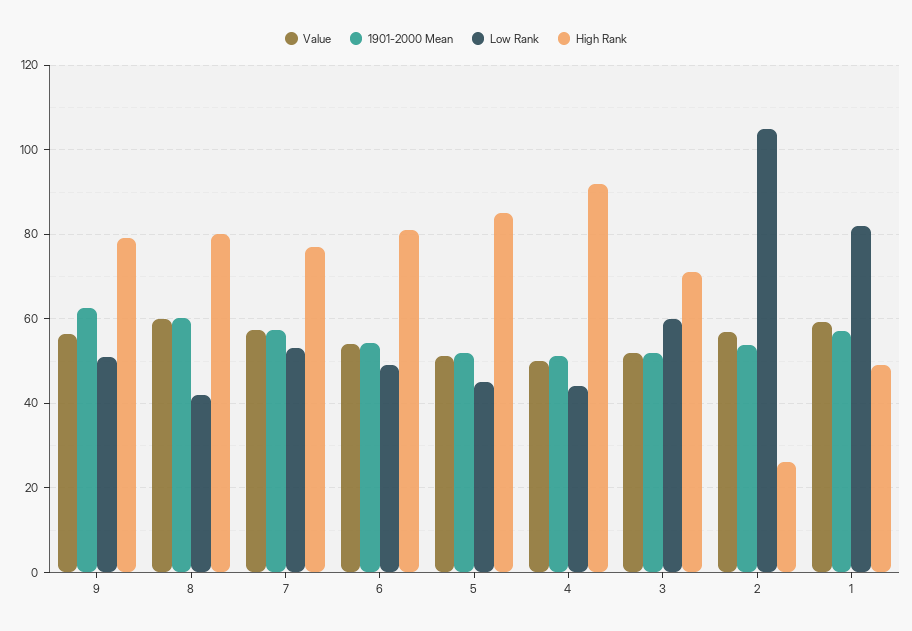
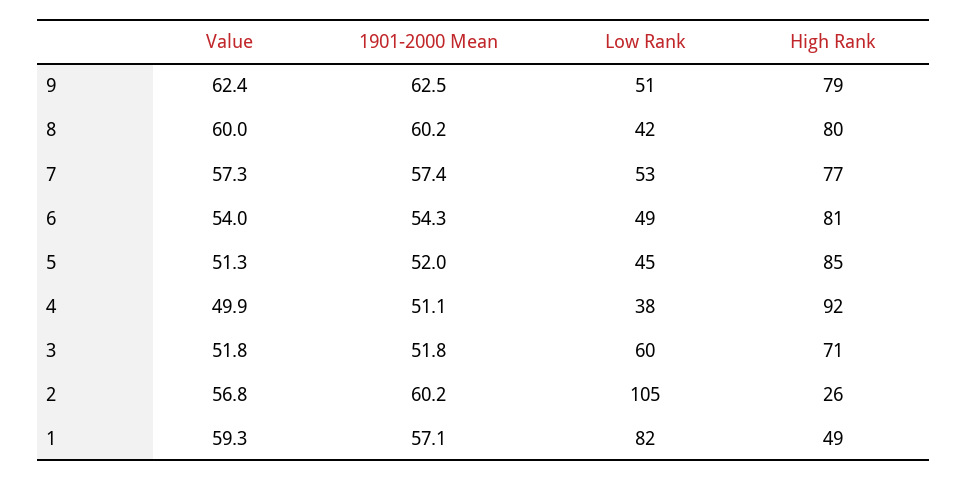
Value, 9: 56 -> 62.4
Low Rank, 4: 44 -> 38
1901-2000 Mean, 2: 54 -> 60.2

